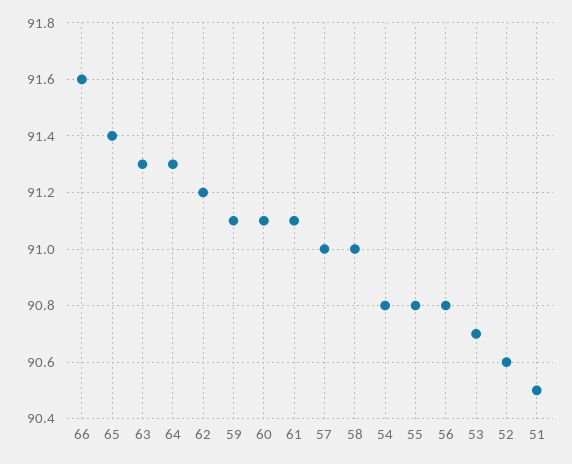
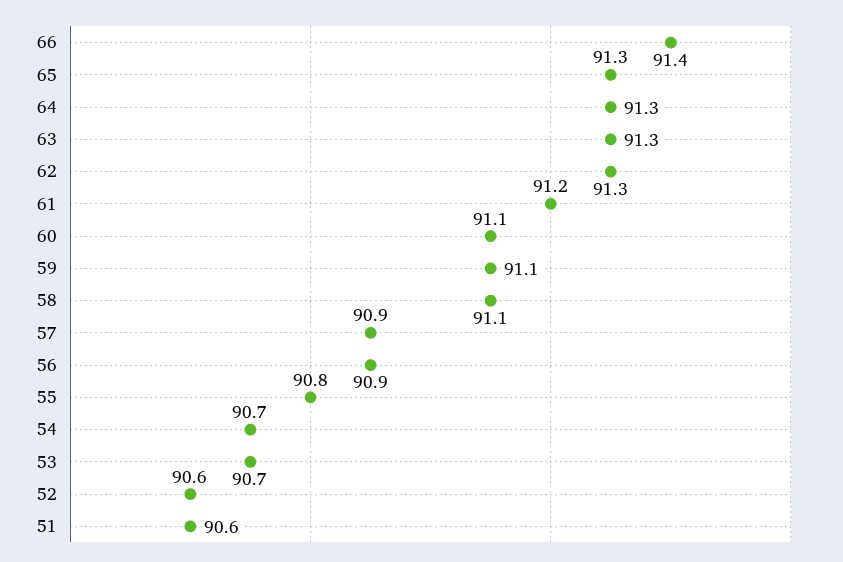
66: 91.6 -> 91.4
65: 91.4 -> 91.3
62: 91.2 -> 91.3
61: 91.1 -> 91.2
57: 91 -> 90.9
58: 91 -> 91.1
54: 90.8 -> 90.7
56: 90.8 -> 90.9
51: 90.5 -> 90.6

